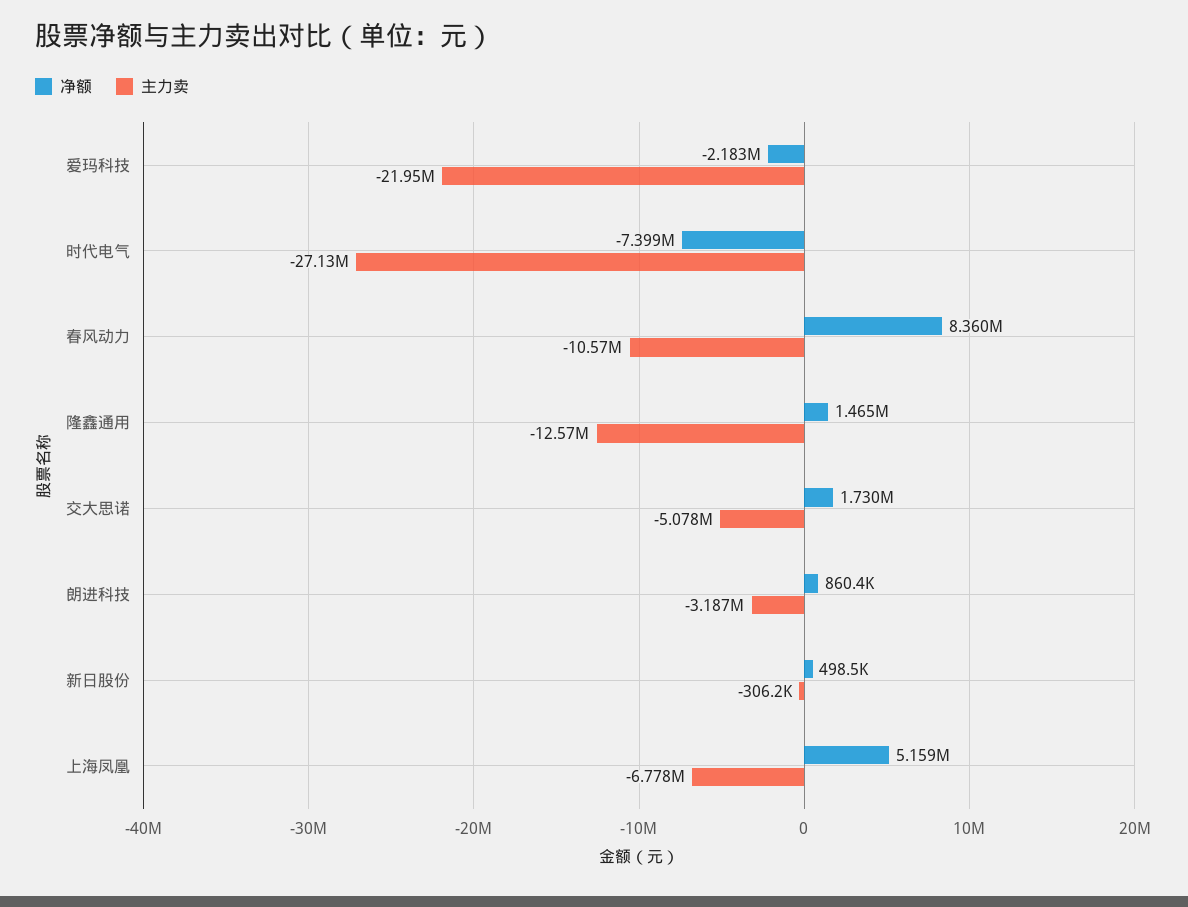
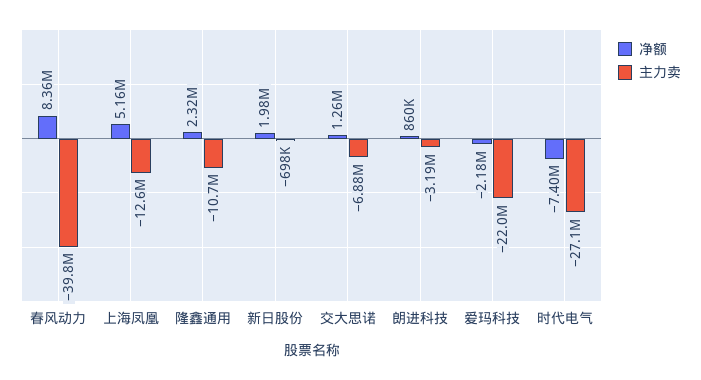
主力卖, 春风动力: -10570000 -> -39800000
净额, 隆鑫通用: 1465000 -> 2320000
主力卖, 隆鑫通用: -12570000 -> -10700000
净额, 交大思诺: 1730000 -> 1260000
主力卖, 交大思诺: -5078000 -> -6880000
净额, 新日股份: 498500 -> 1980000
主力卖, 新日股份: -306200 -> -698000
主力卖, 上海凤凰: -6778000 -> -12600000

